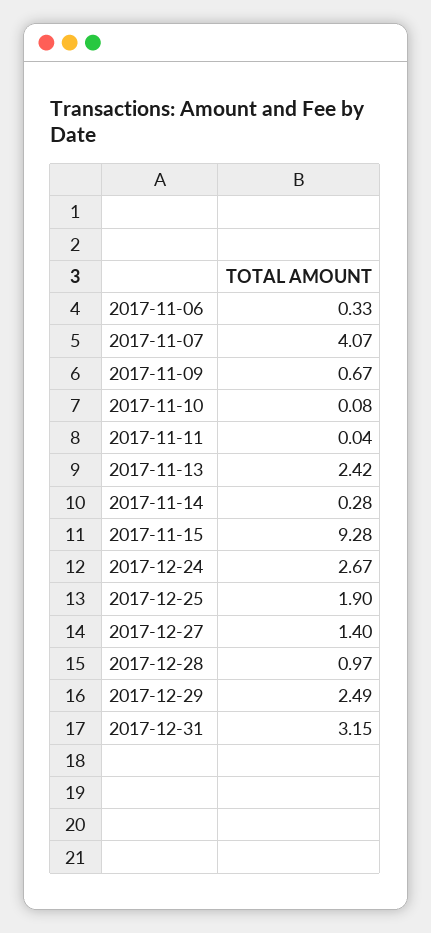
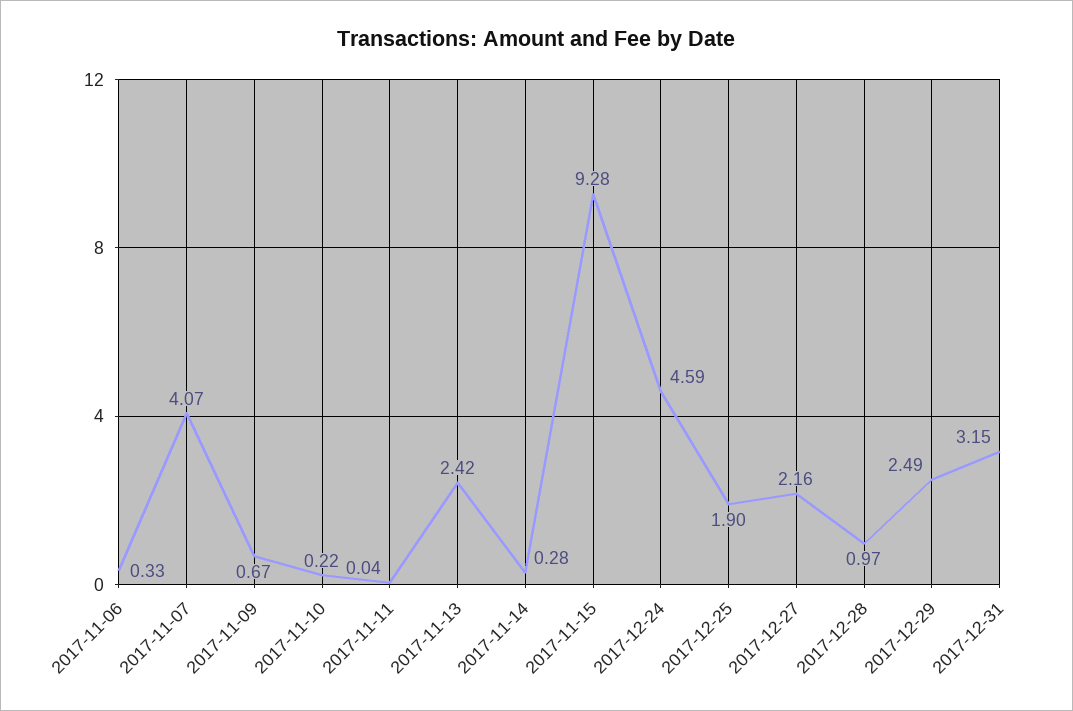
2017-11-10: 0.08 -> 0.22
2017-12-24: 2.67 -> 4.59
2017-12-27: 1.4 -> 2.16

